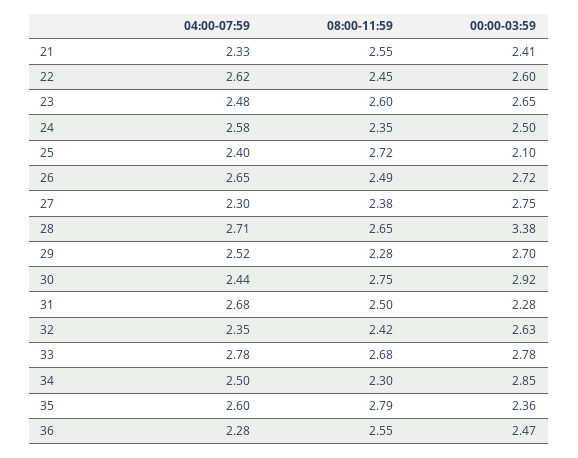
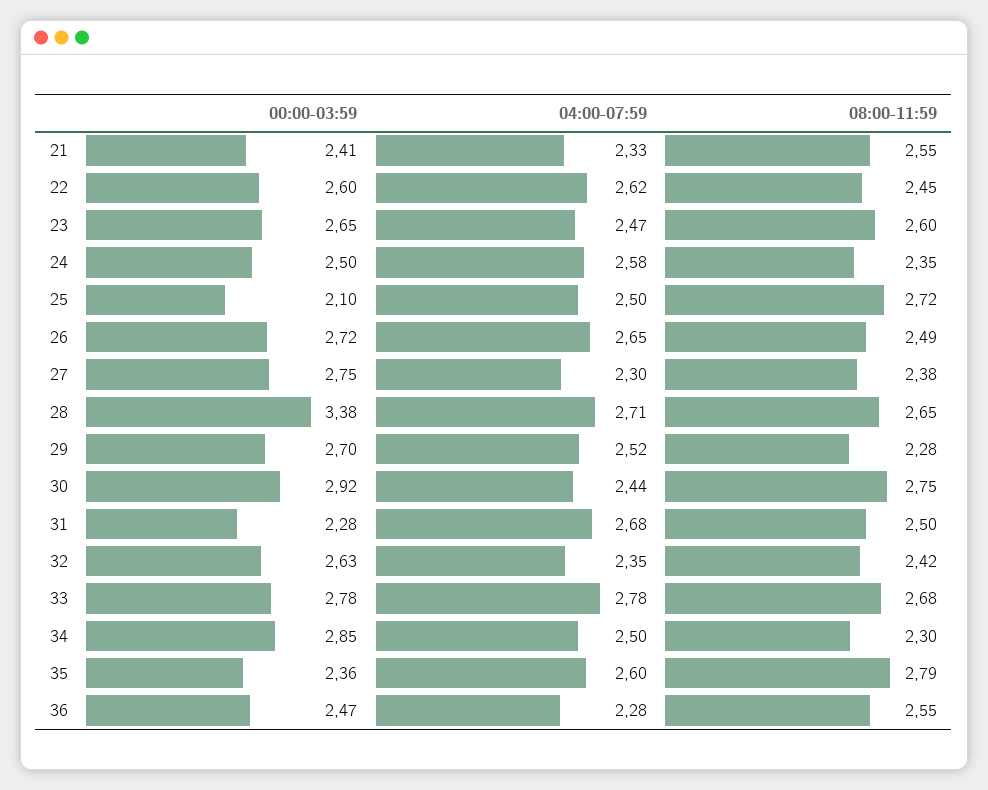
04:00-07:59, 23: 2.48 -> 2.47
04:00-07:59, 25: 2.4 -> 2.5

